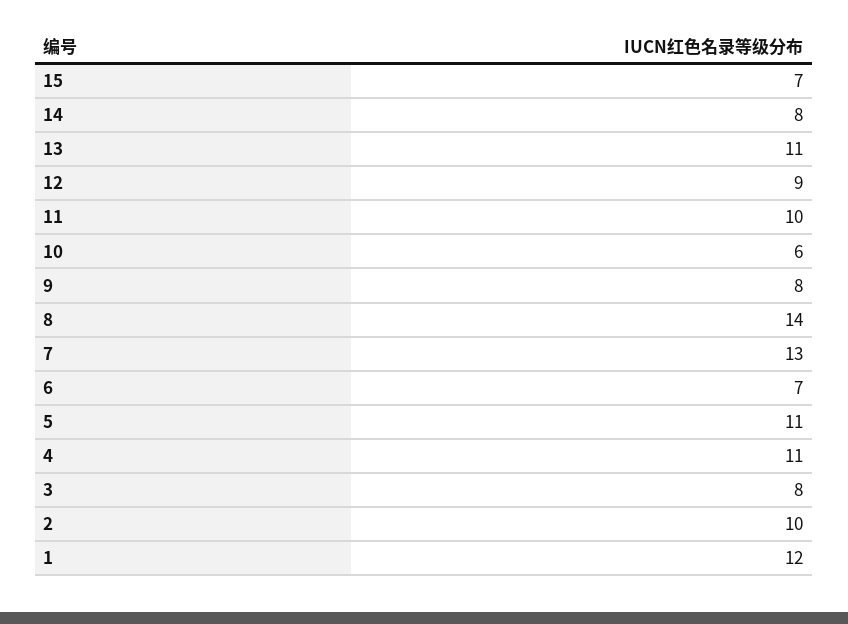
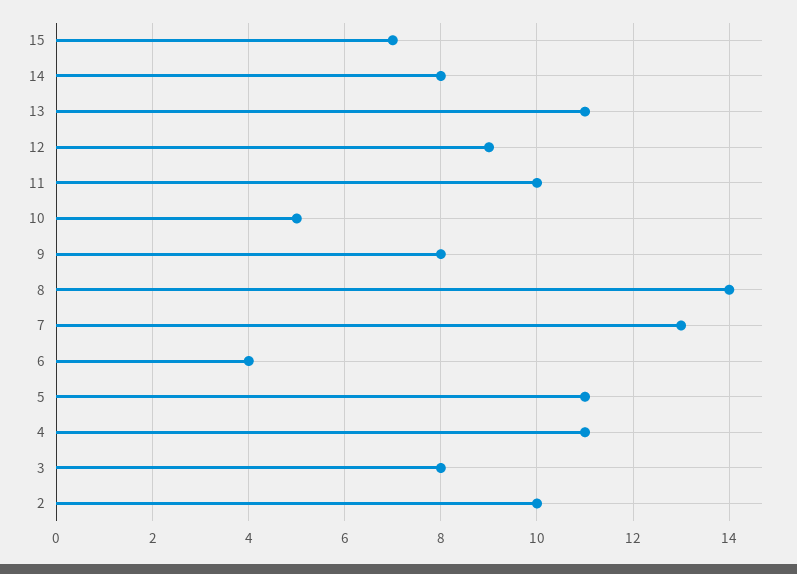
10: 6 -> 5
6: 7 -> 4
1: 12 -> none

